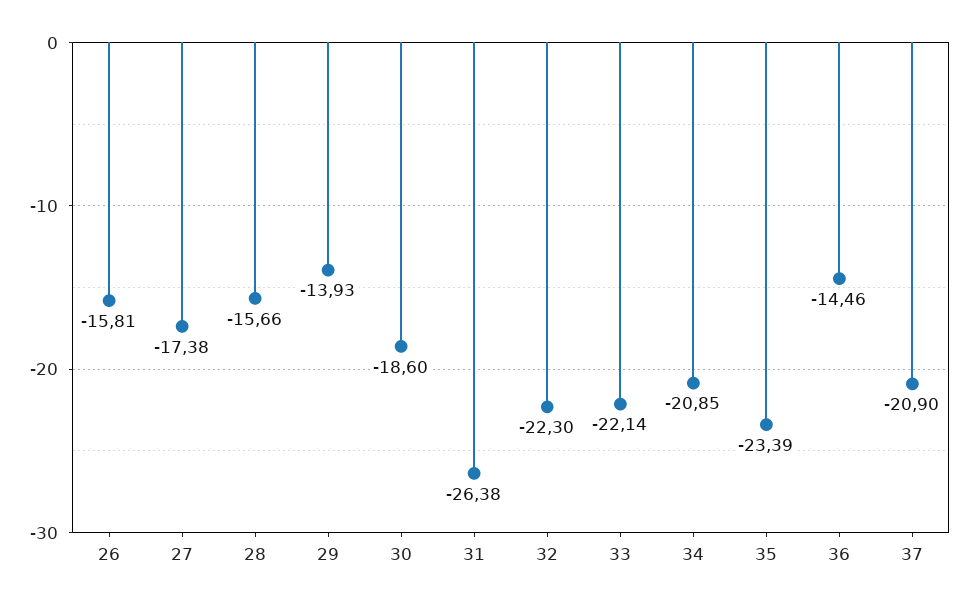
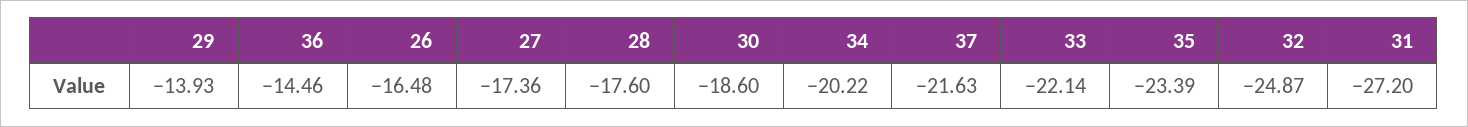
26: -15.81 -> -16.48
27: -17.38 -> -17.36
28: -15.66 -> -17.6
31: -26.38 -> -27.2
32: -22.3 -> -24.87
34: -20.85 -> -20.22
37: -20.9 -> -21.63

